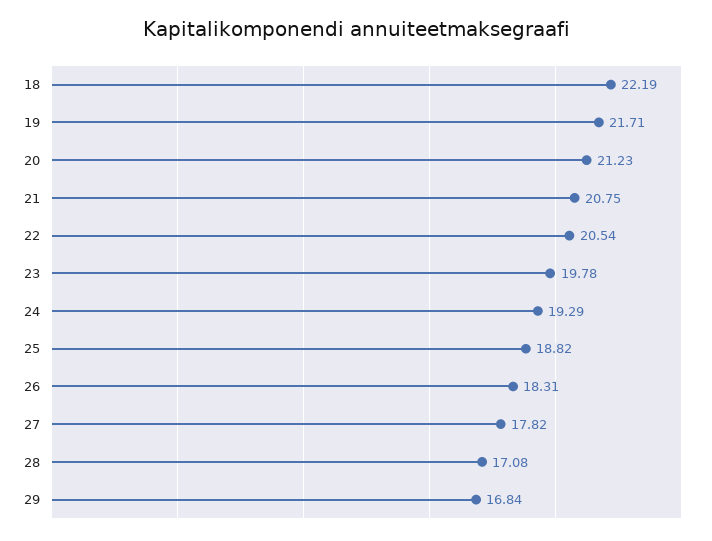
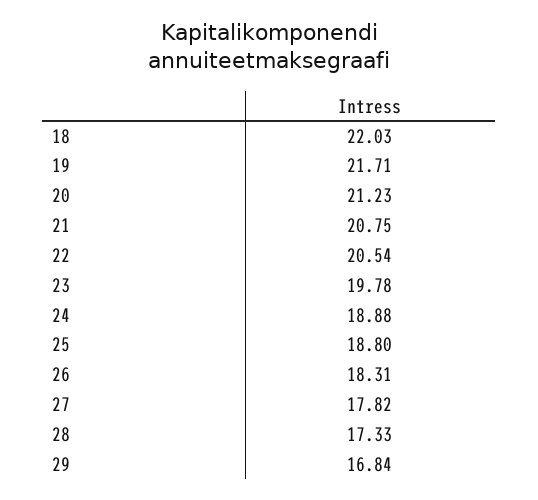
18: 22.19 -> 22.03
24: 19.29 -> 18.88
25: 18.82 -> 18.8
28: 17.08 -> 17.33

